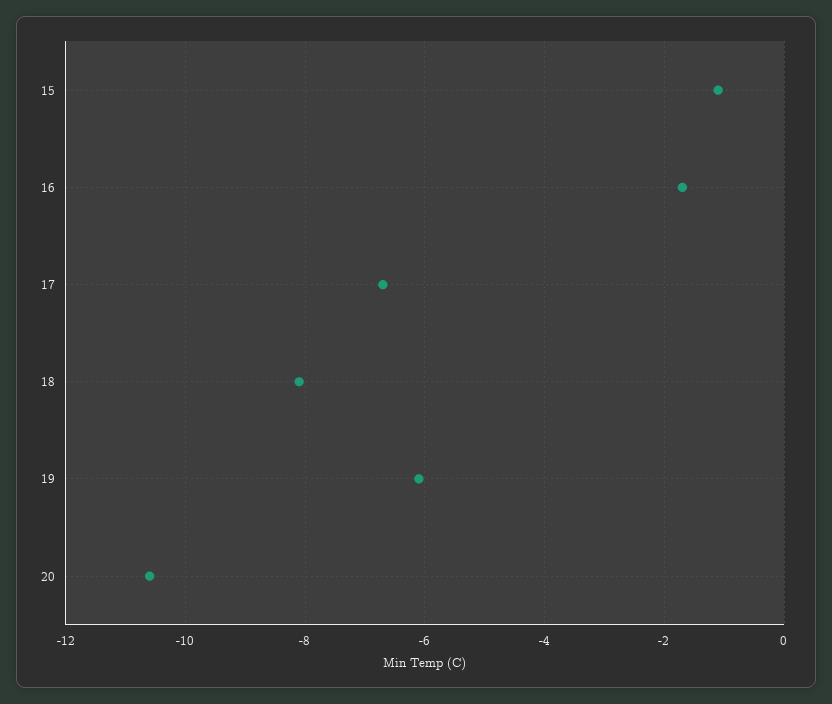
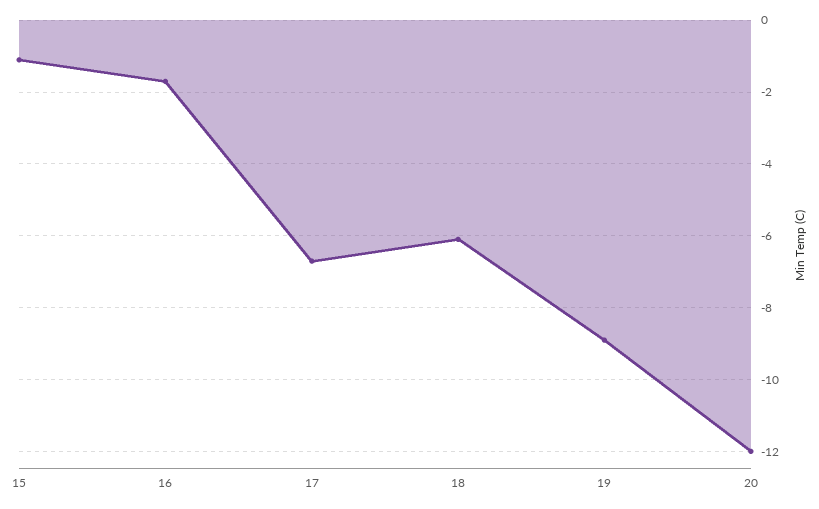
18: -8 -> -6
19: -6 -> -9
20: -10.5 -> -12

